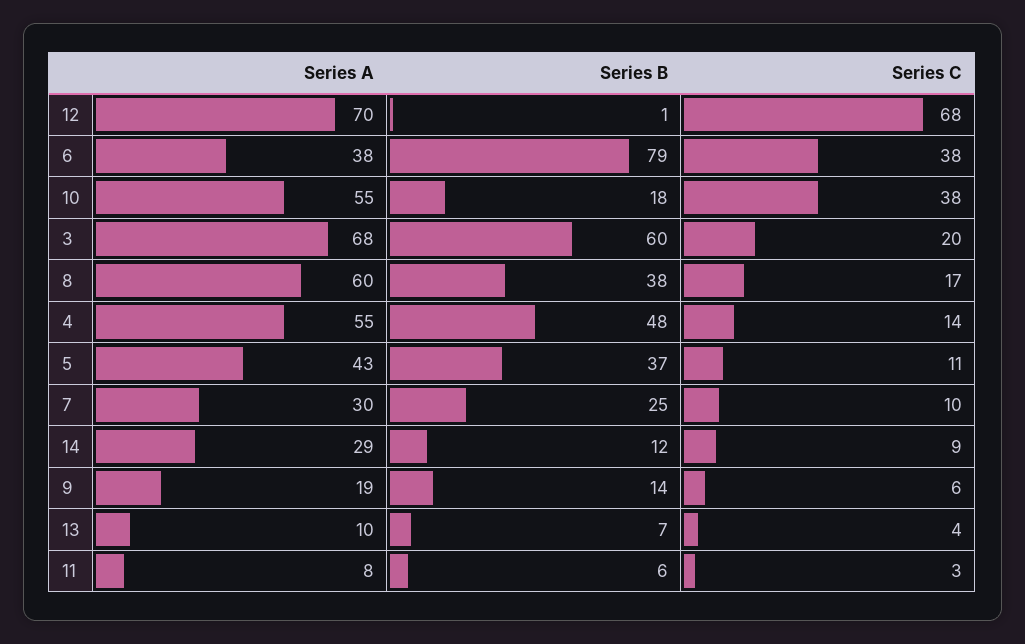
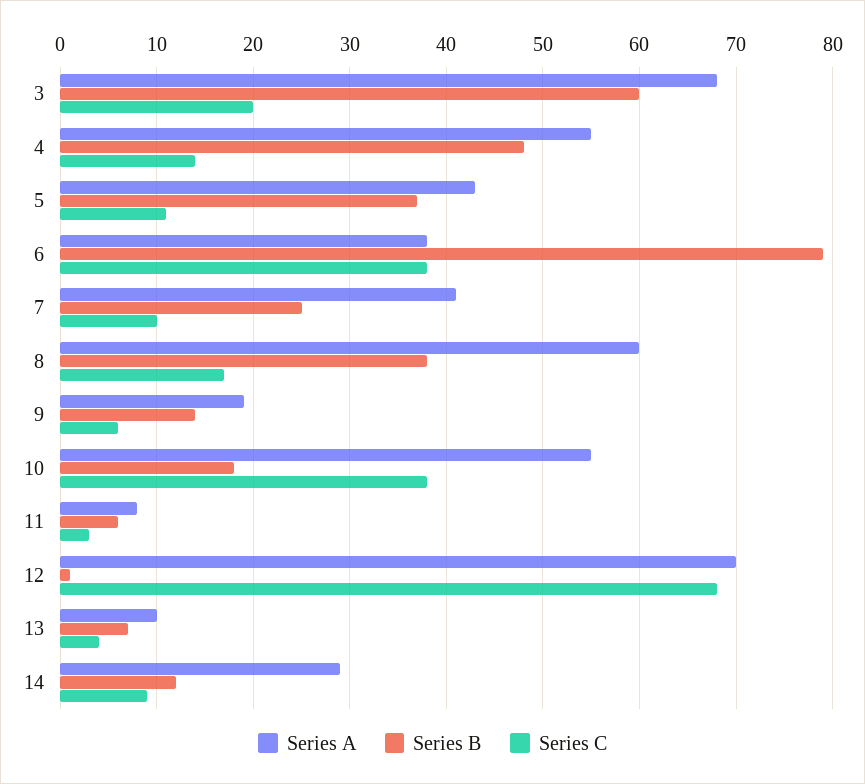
Series A, 7: 30 -> 41

